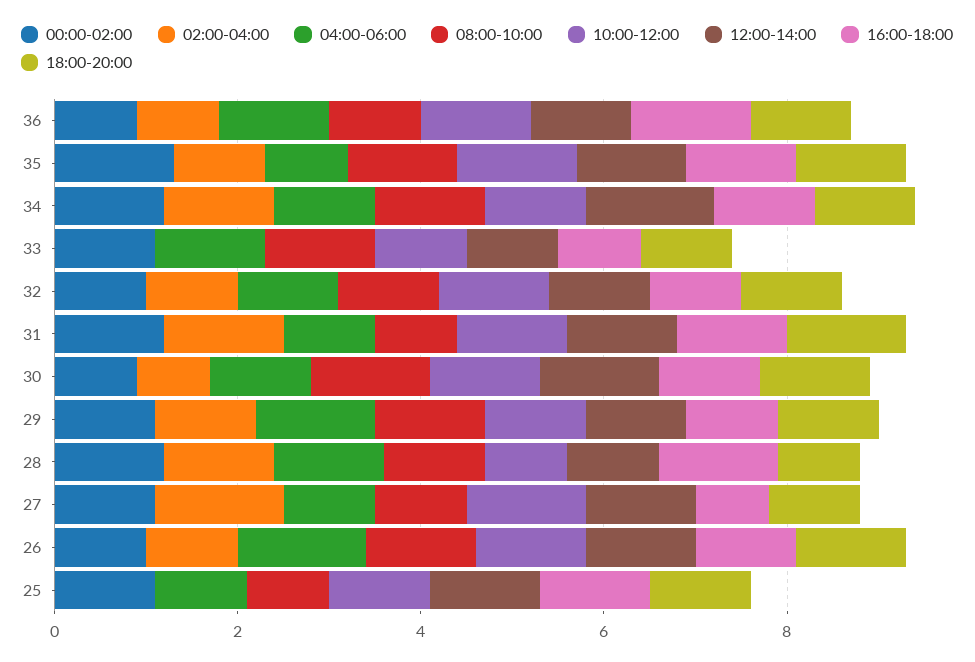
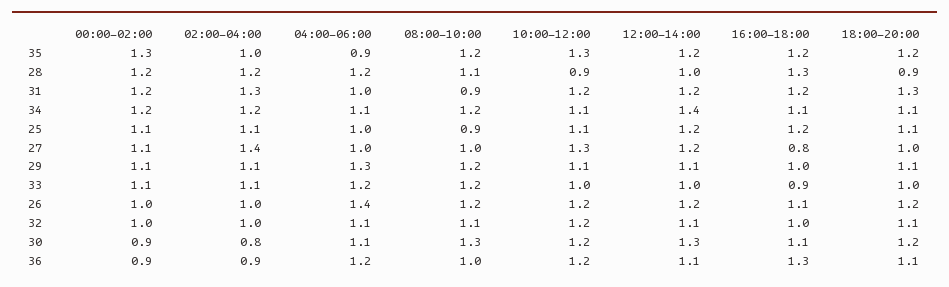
02:00-04:00, 33: 0 -> 1.1
02:00-04:00, 25: 0 -> 1.1

